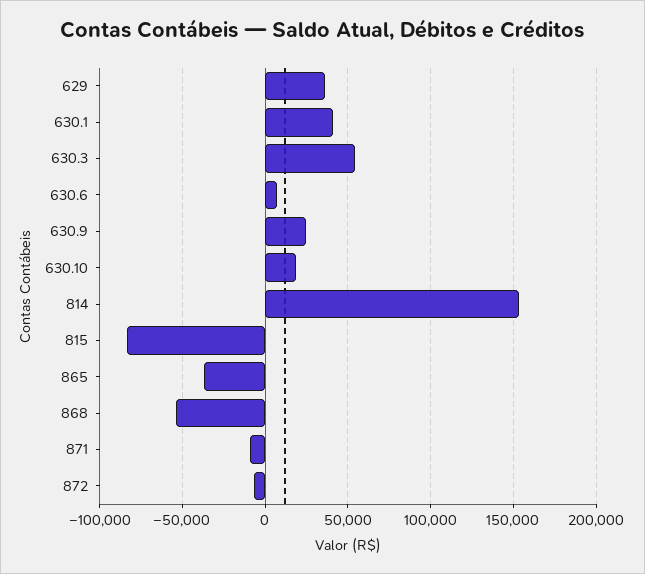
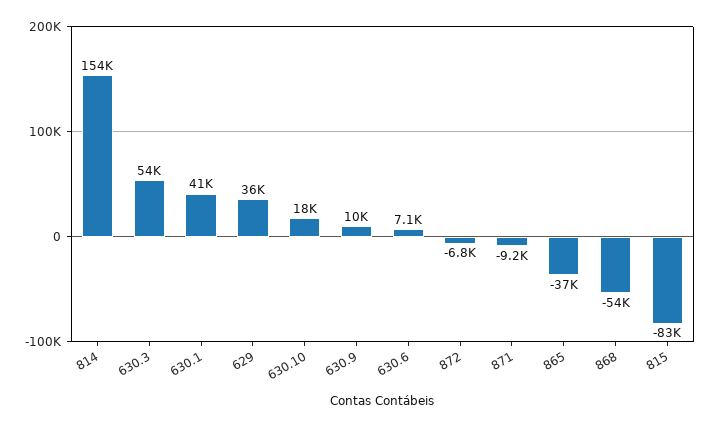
630.9: 25000 -> 10000

